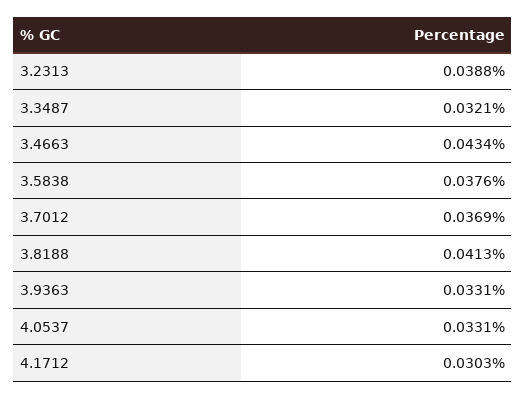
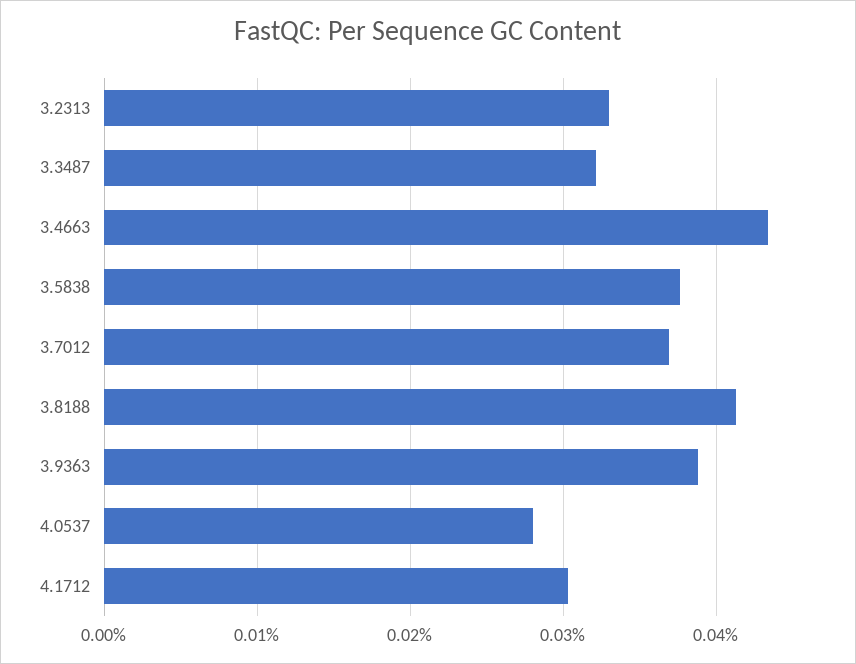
3.2313: 0.0388 -> 0.033
3.9363: 0.0331 -> 0.039
4.0537: 0.0331 -> 0.028

